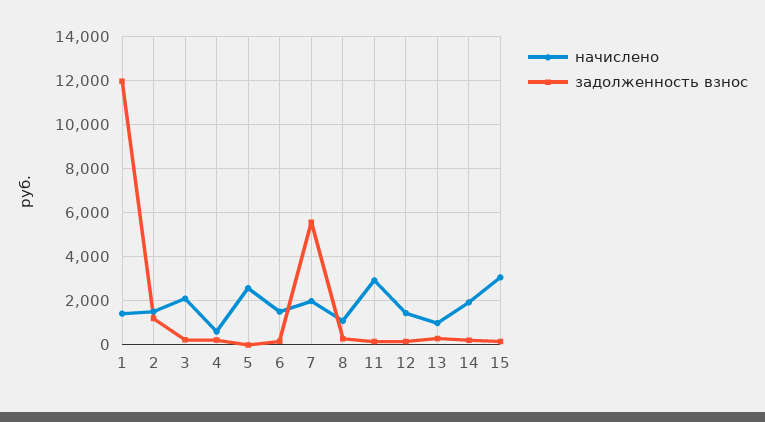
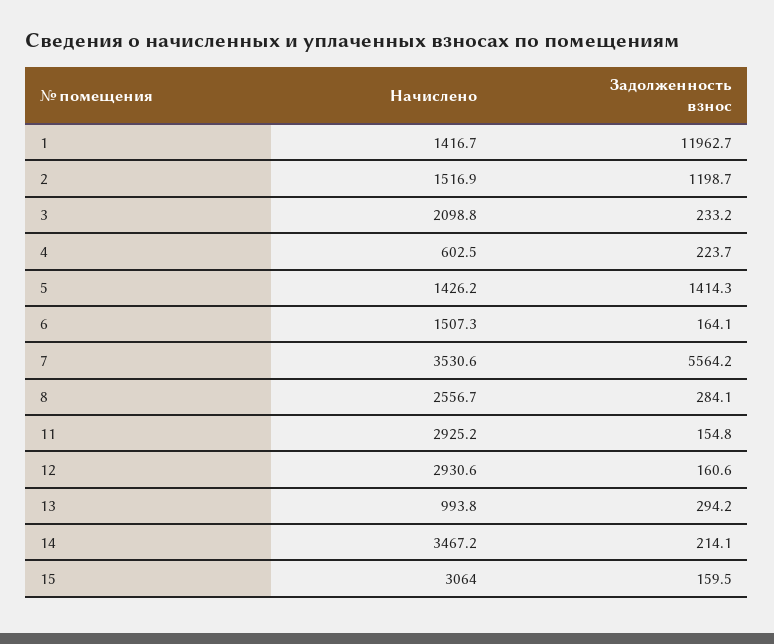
начислено, 5: 2500 -> 1426.2
задолженность взнос, 5: 0 -> 1414.3
начислено, 7: 2000 -> 3530.6
начислено, 8: 1000 -> 2556.7
начислено, 12: 1500 -> 2930.6
начислено, 14: 2000 -> 3467.2

